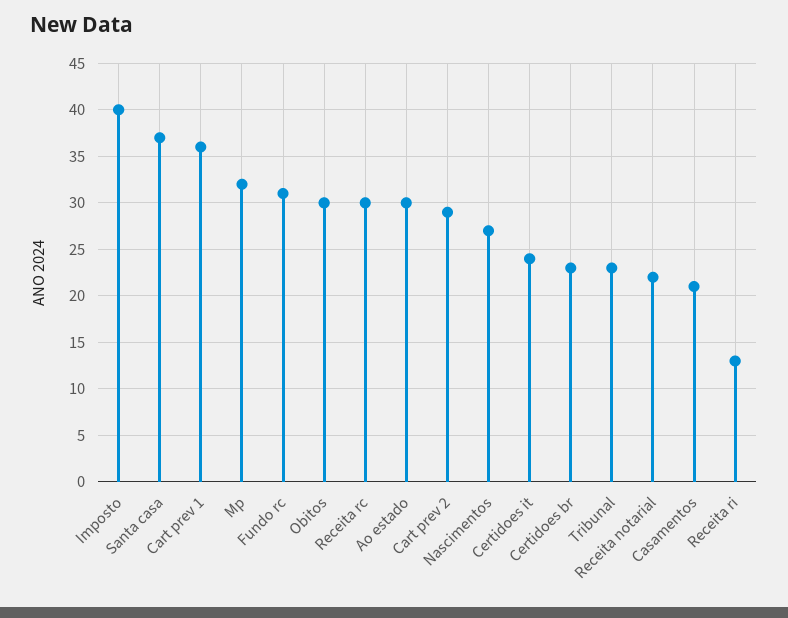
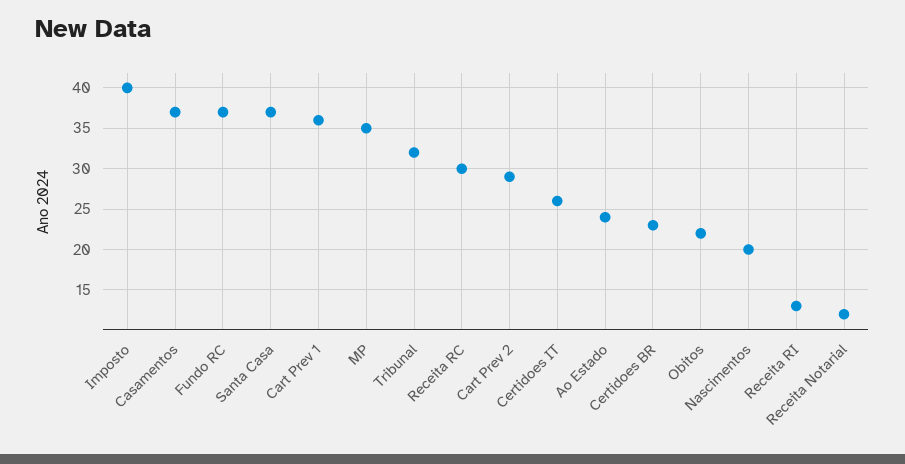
Mp: 32 -> 35
Fundo rc: 31 -> 37
Obitos: 30 -> 22
Ao estado: 30 -> 24
Nascimentos: 27 -> 20
Certidoes it: 24 -> 26
Tribunal: 23 -> 32
Receita notarial: 22 -> 12
Casamentos: 21 -> 37

